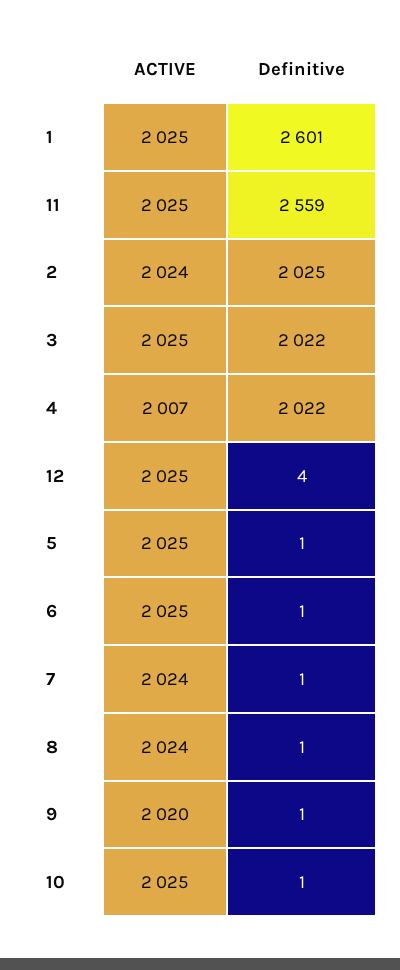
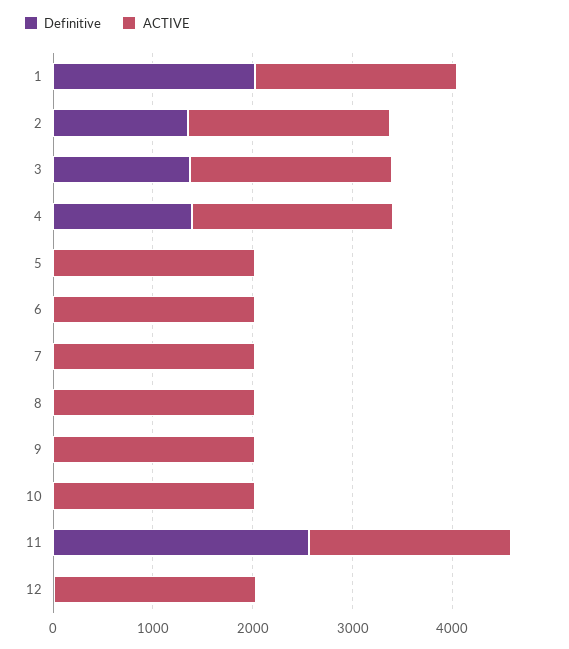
Definitive, 1: 2601 -> 2000
Definitive, 2: 2025 -> 1400
Definitive, 3: 2022 -> 1400
Definitive, 4: 2022 -> 1400

